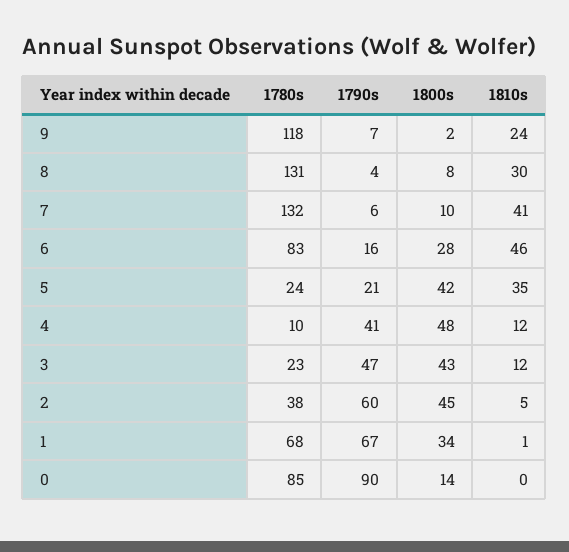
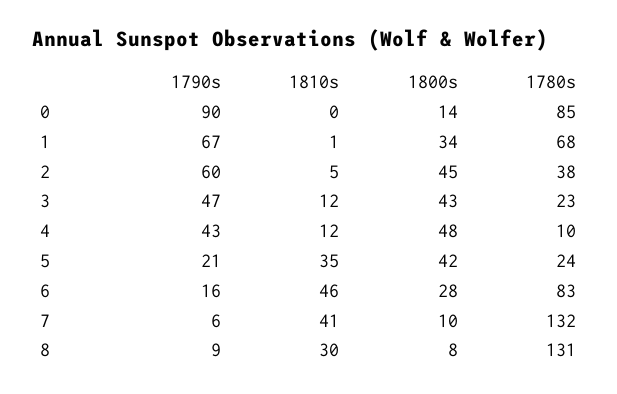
1780s, 9: 118 -> none
1790s, 9: 7 -> none
1800s, 9: 2 -> none
1810s, 9: 24 -> none
1790s, 8: 4 -> 9
1790s, 4: 41 -> 43

